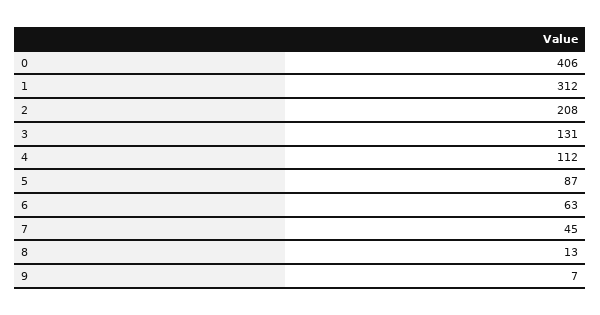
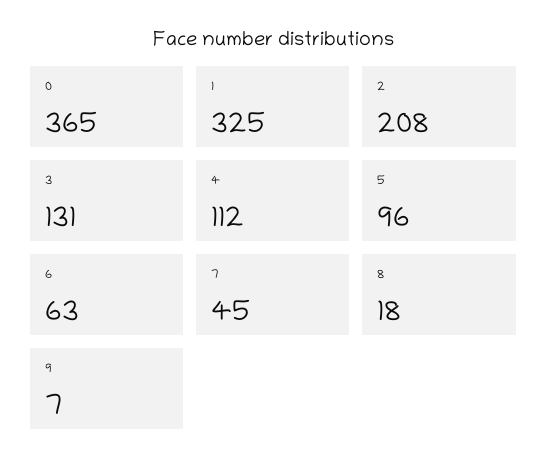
0: 406 -> 365
1: 312 -> 325
5: 87 -> 96
8: 13 -> 18

